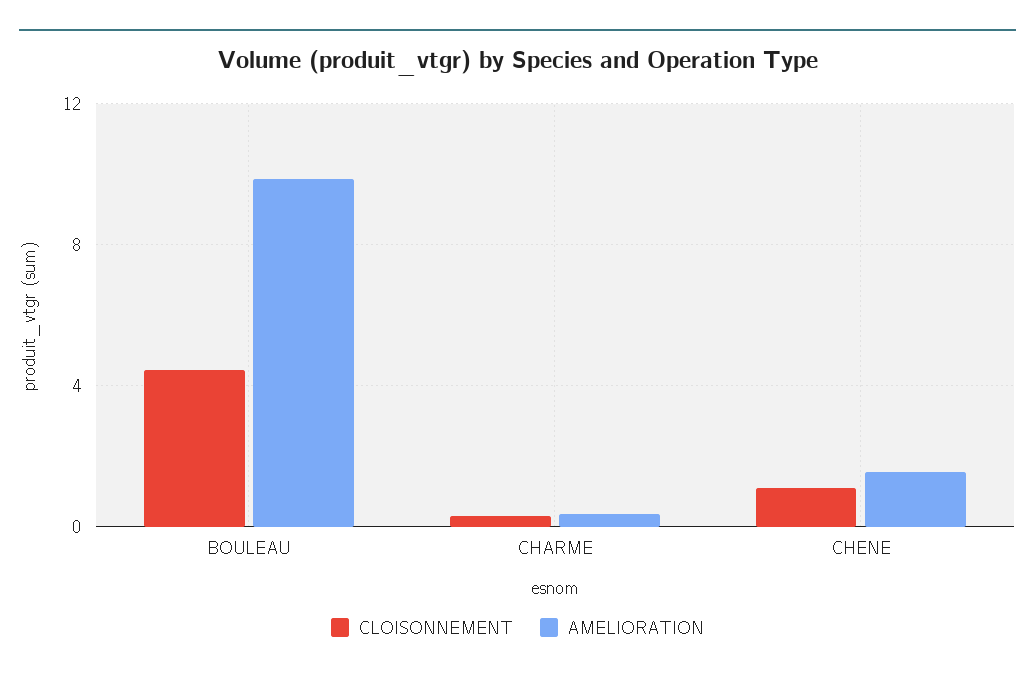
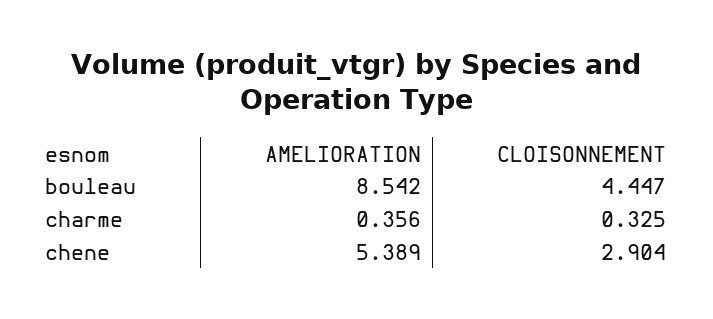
AMELIORATION, BOULEAU: 10 -> 8.542
CLOISONNEMENT, CHENE: 1 -> 2.904
AMELIORATION, CHENE: 1.5 -> 5.389

